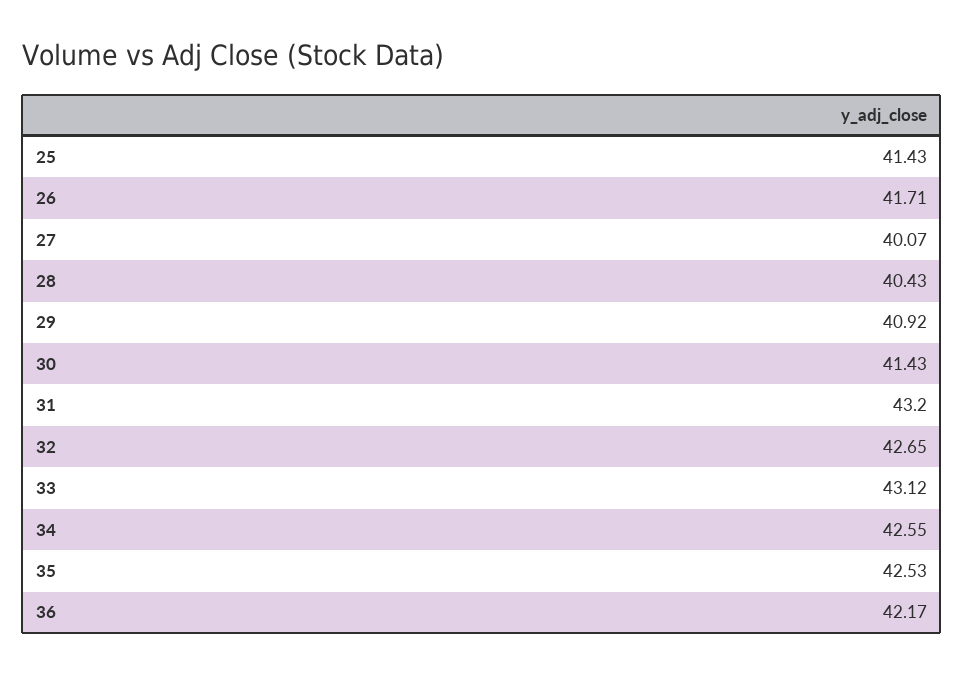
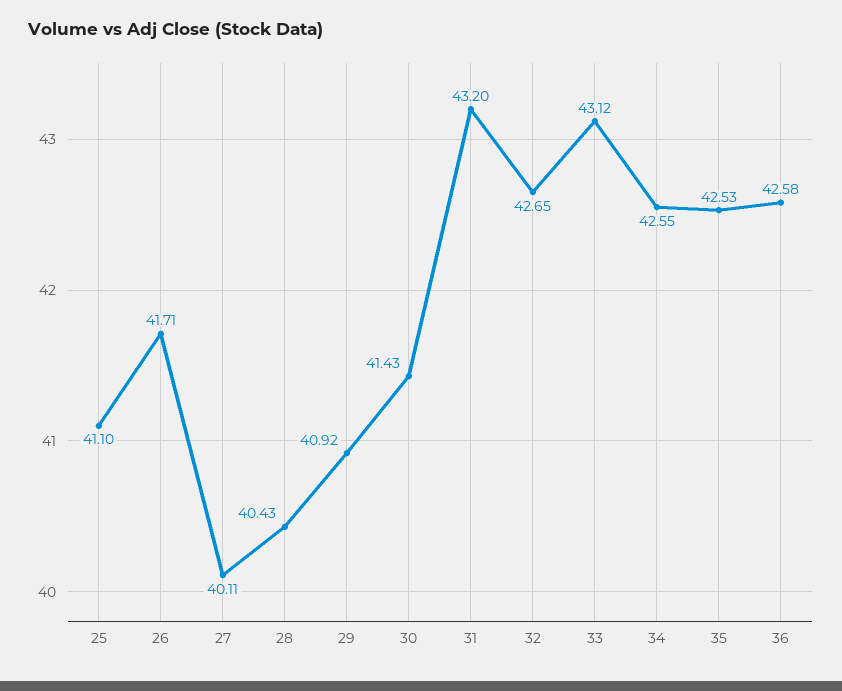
25: 41.43 -> 41.1
27: 40.07 -> 40.11
36: 42.17 -> 42.58

